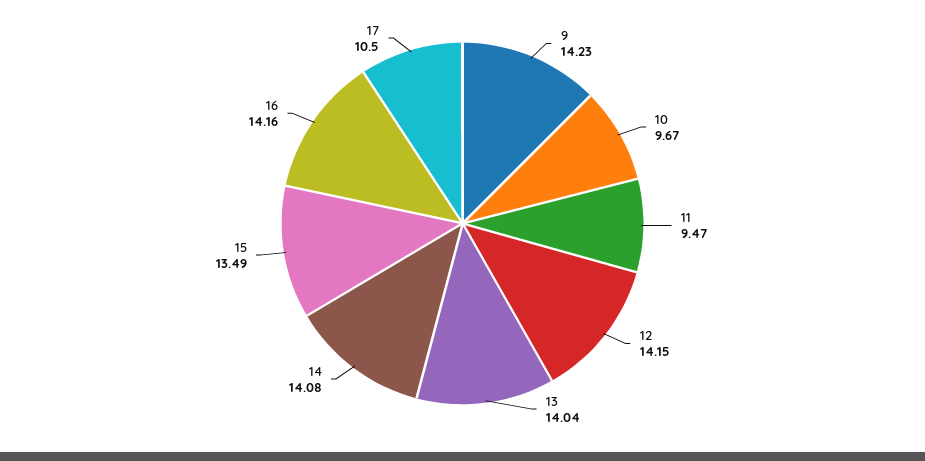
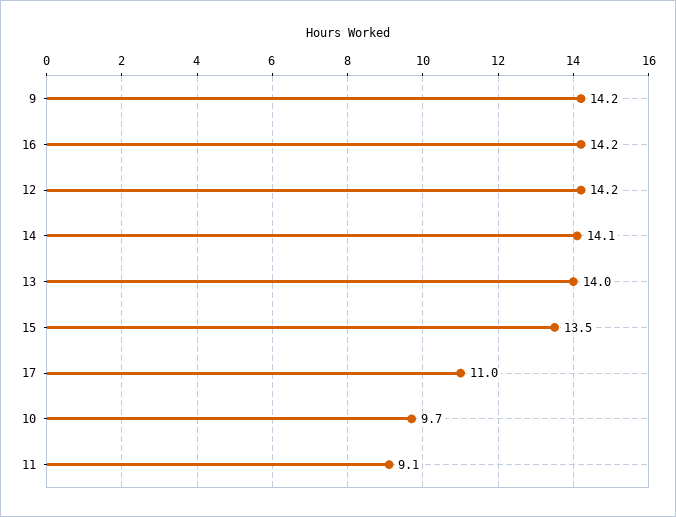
11: 9.47 -> 9.1
17: 10.5 -> 11

